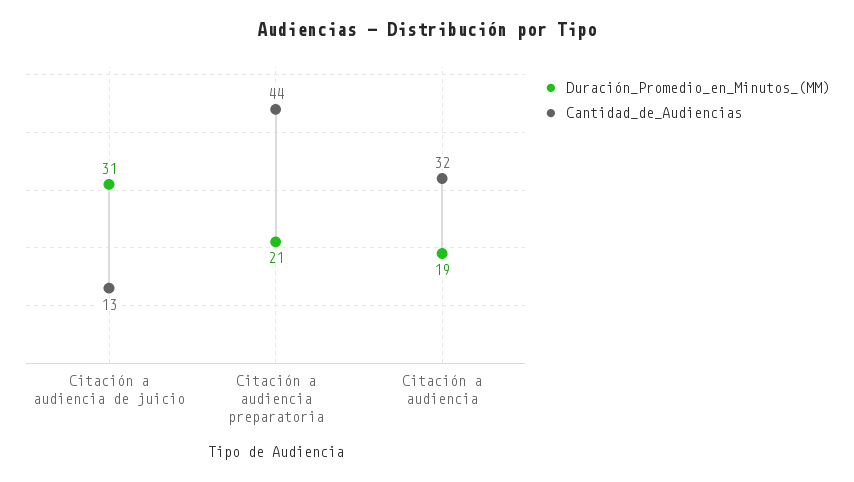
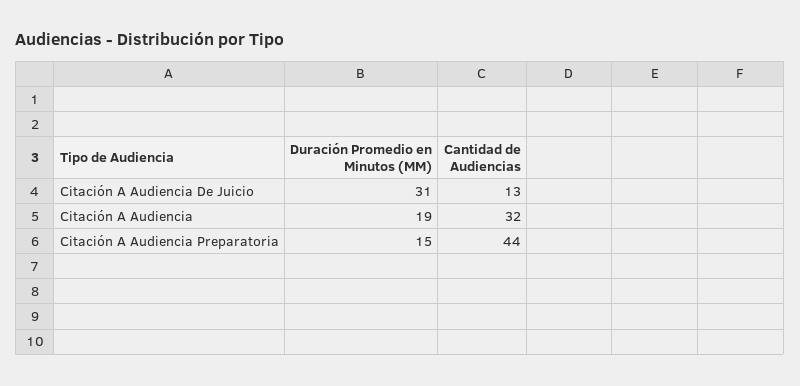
Duración_Promedio_en_Minutos_(MM), Citación a audiencia preparatoria: 21 -> 15

